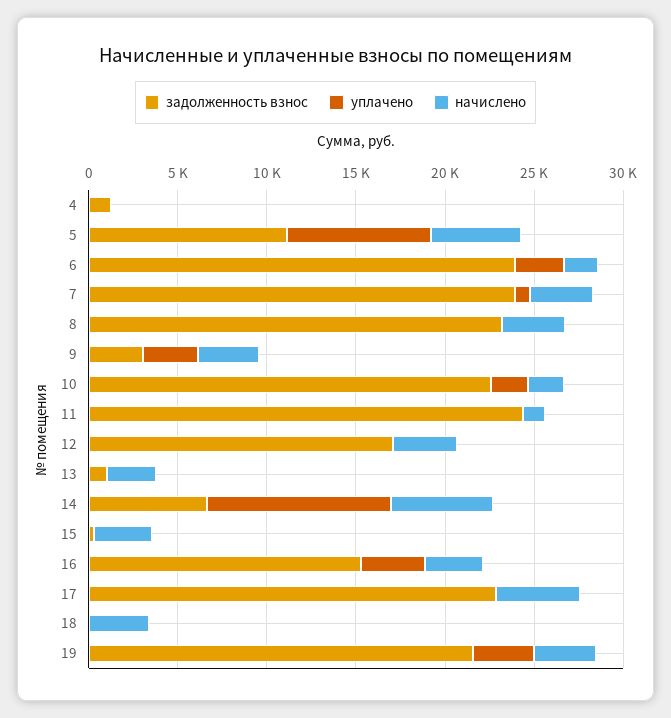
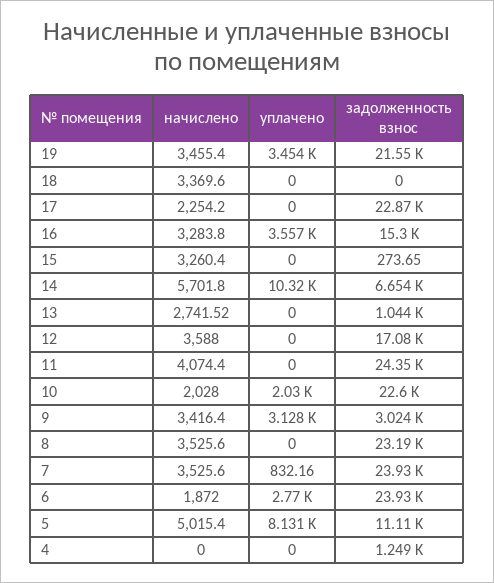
начислено, 11: 1000 -> 4074.4
начислено, 17: 5000 -> 2254.2

